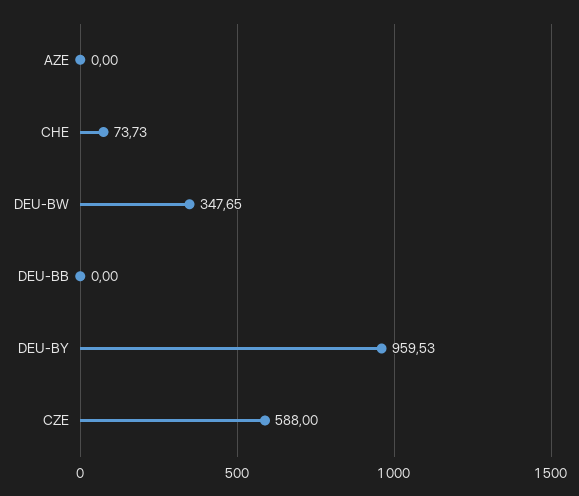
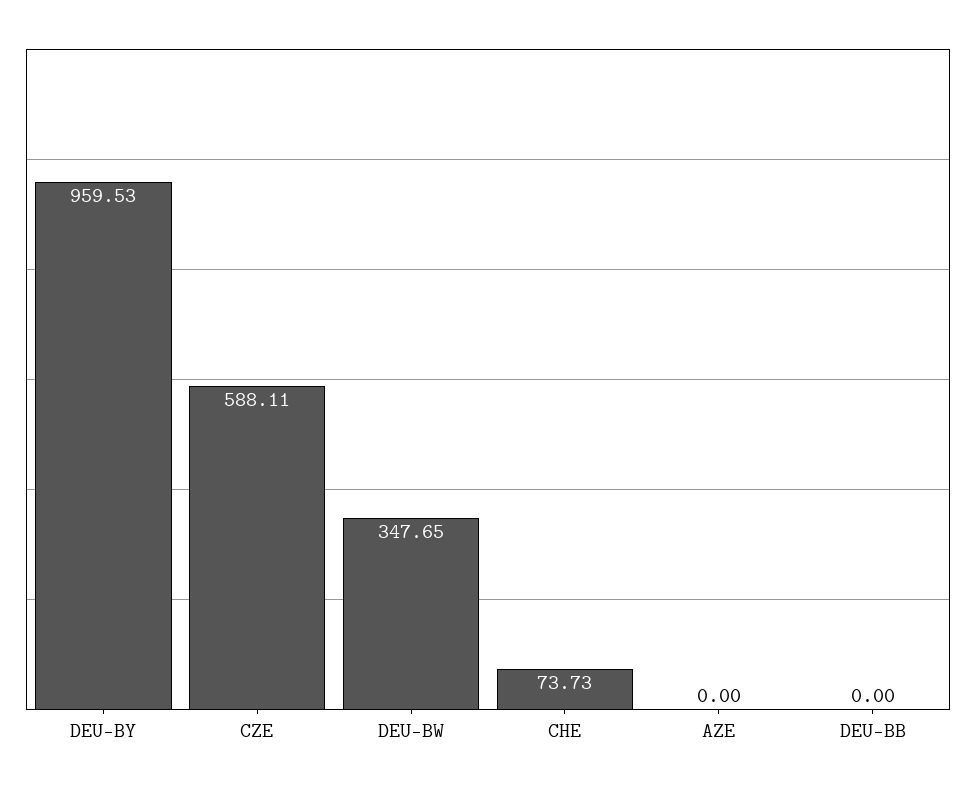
CZE: 588 -> 588.11

